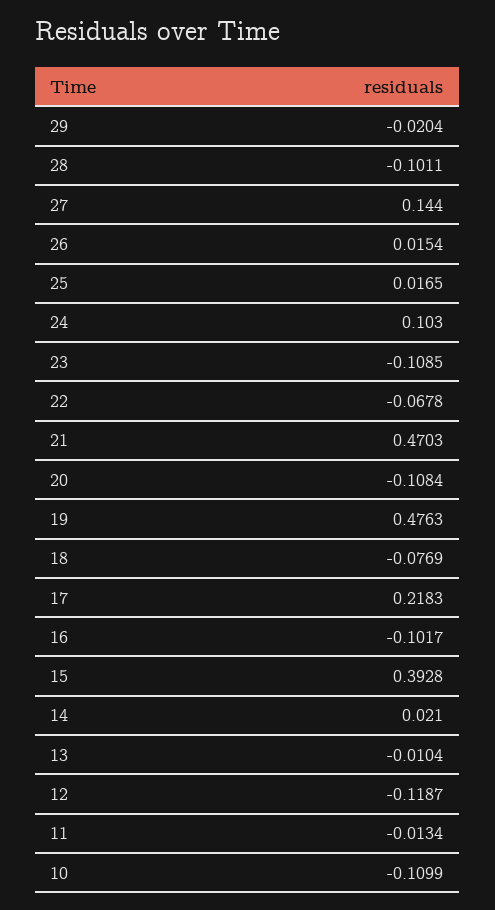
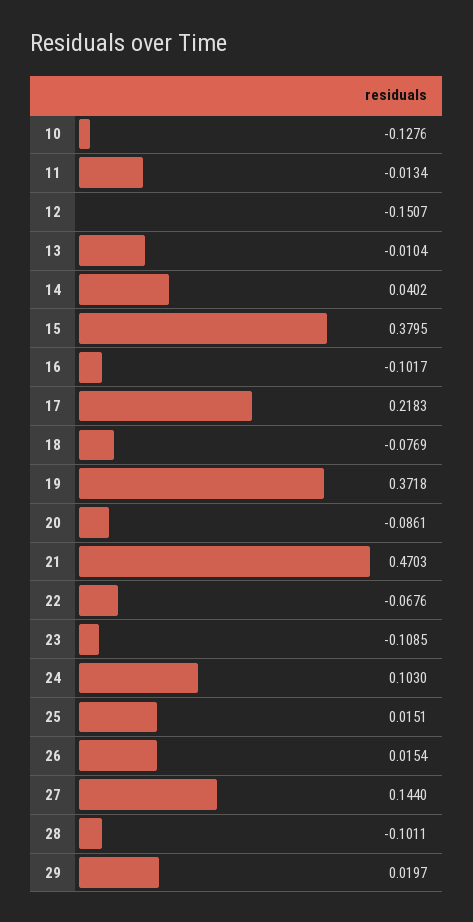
29: -0.0204 -> 0.0197
25: 0.0165 -> 0.0151
22: -0.0678 -> -0.0676
20: -0.1084 -> -0.0861
19: 0.4763 -> 0.3718
15: 0.3928 -> 0.3795
14: 0.021 -> 0.0402
12: -0.1187 -> -0.1507
10: -0.1099 -> -0.1276

